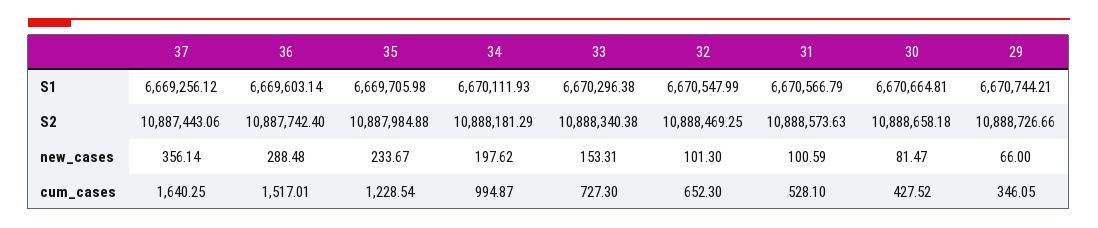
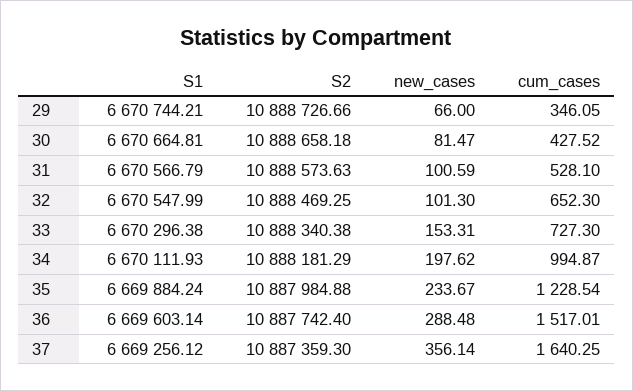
35, S1: 6669705.98 -> 6669884.24
37, S2: 10887443.06 -> 10887359.3

